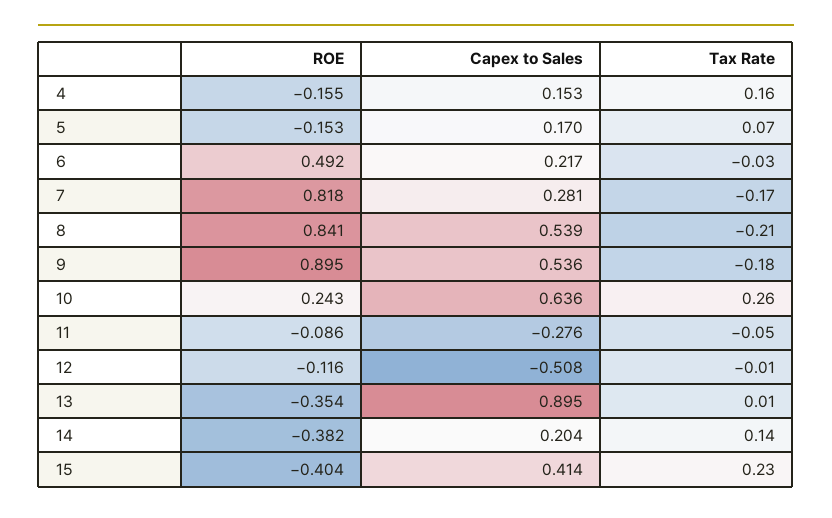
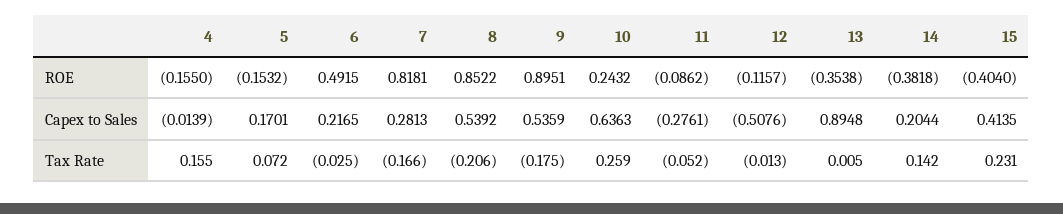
Capex to Sales, 4: 0.153 -> -0.0139
ROE, 8: 0.841 -> 0.8522

